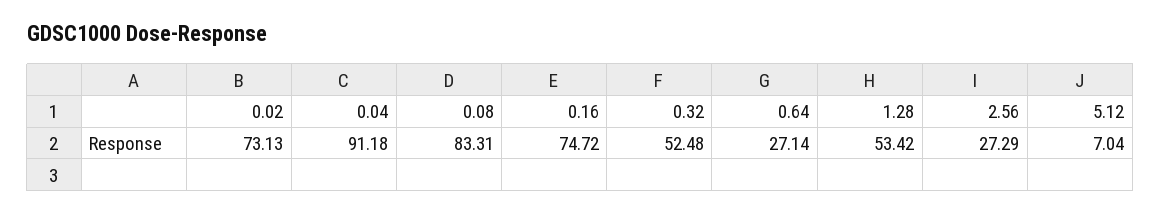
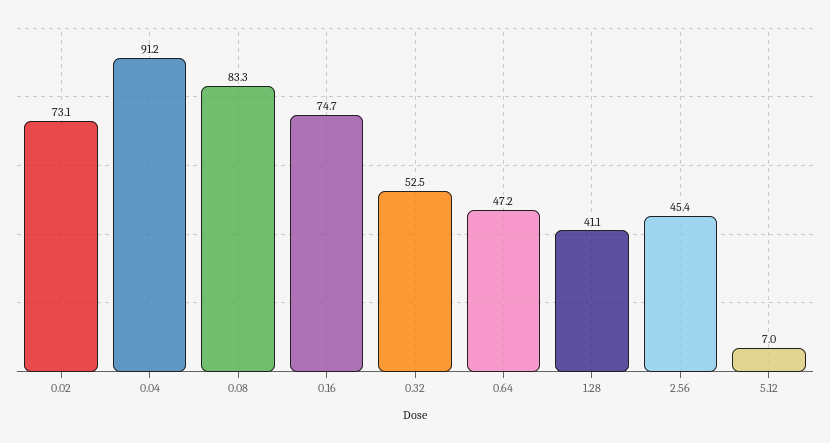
0.64: 27.14 -> 47.2
1.28: 53.42 -> 41.1
2.56: 27.29 -> 45.4

